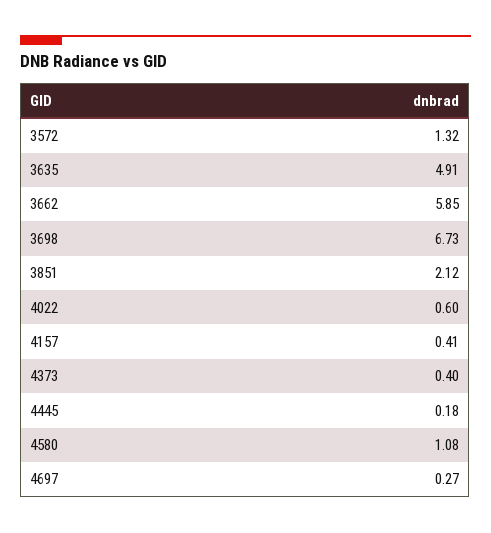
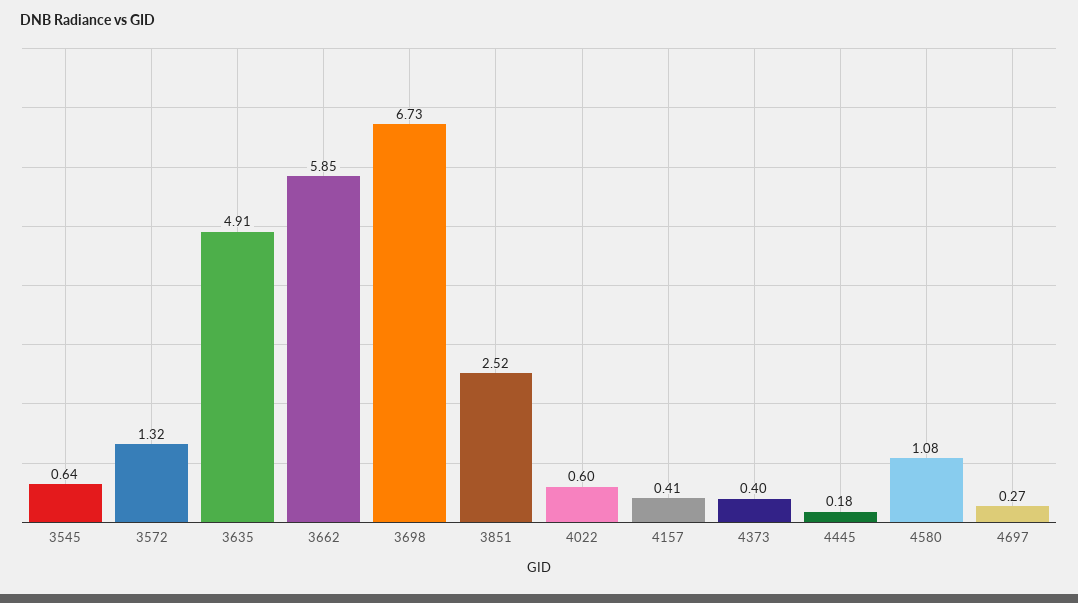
3851: 2.12 -> 2.52
3545: none -> 0.64

